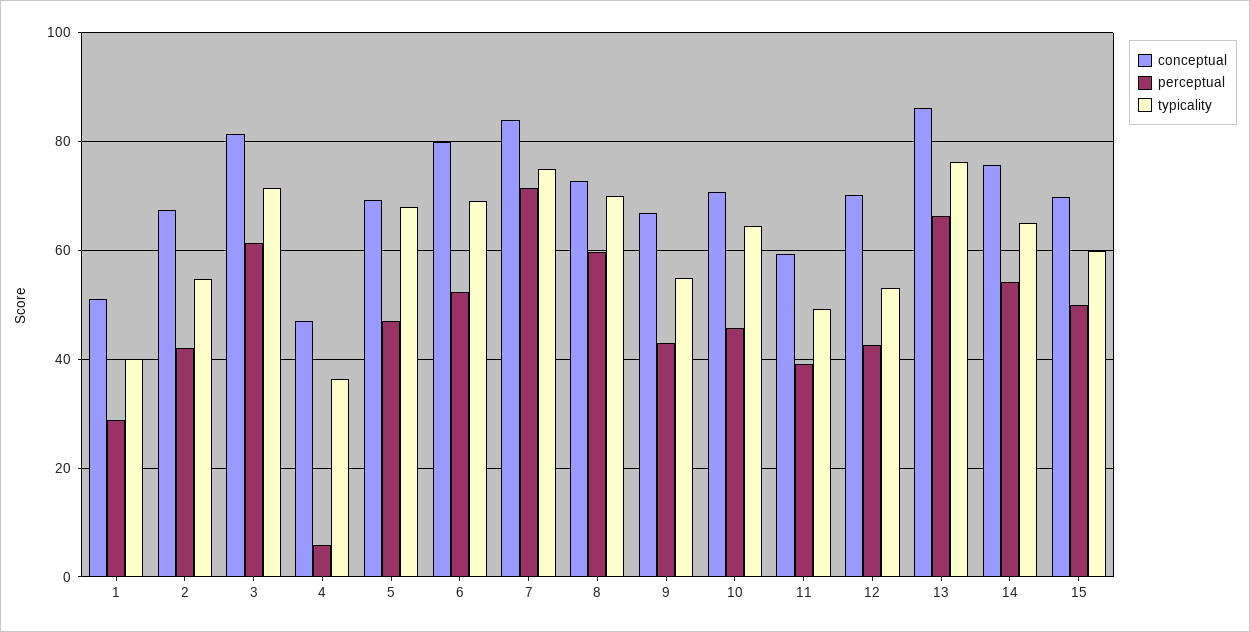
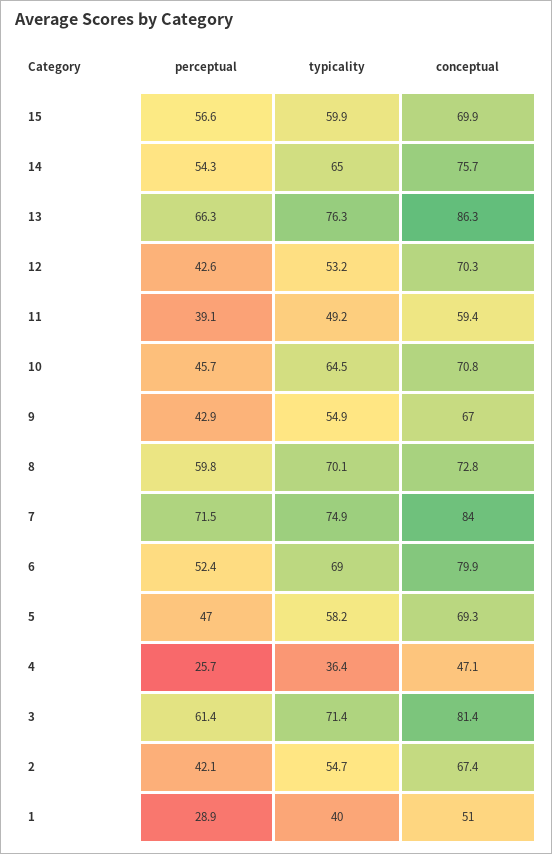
perceptual, 4: 6 -> 25.7
typicality, 5: 68 -> 58.2
perceptual, 15: 50 -> 56.6

